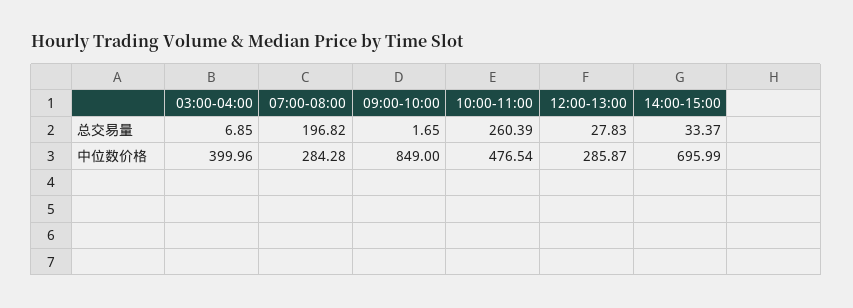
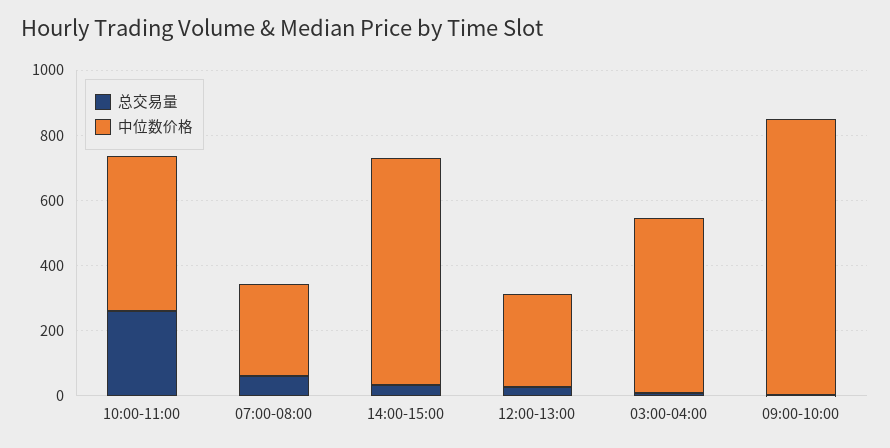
总交易量, 07:00-08:00: 196.82 -> 50
中位数价格, 03:00-04:00: 399.96 -> 550

